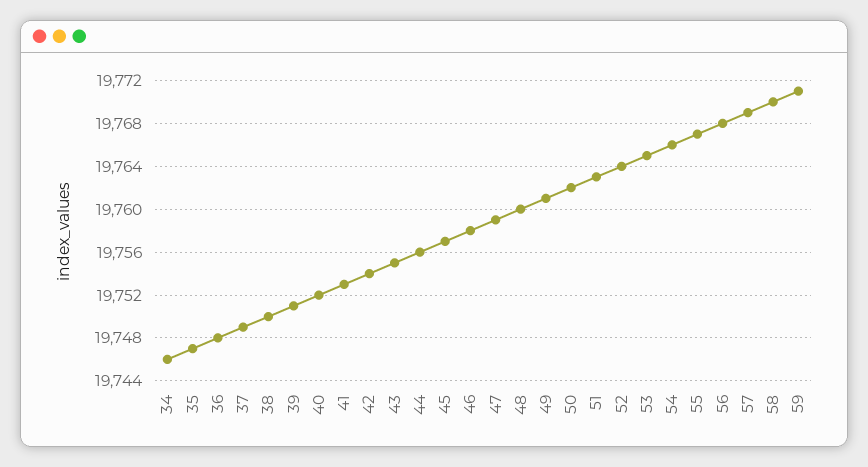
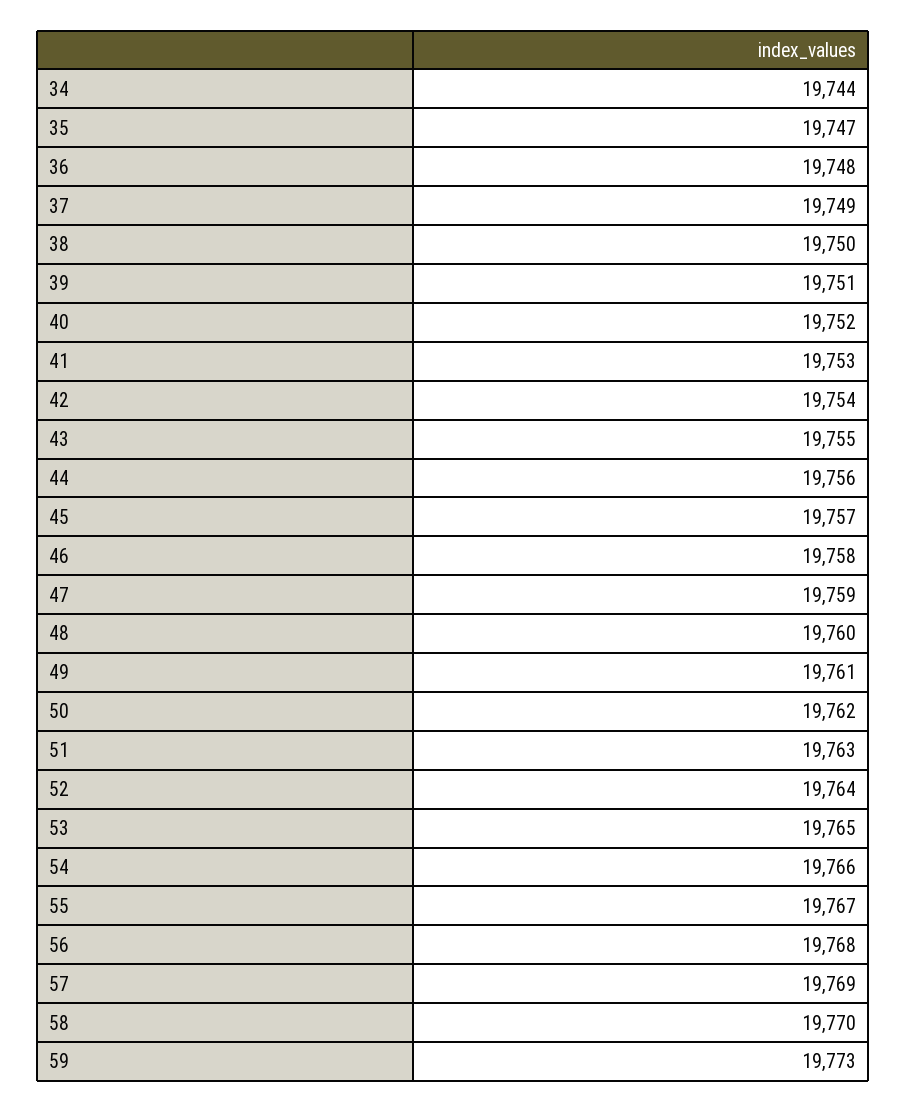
34: 19746 -> 19744
59: 19771 -> 19773

